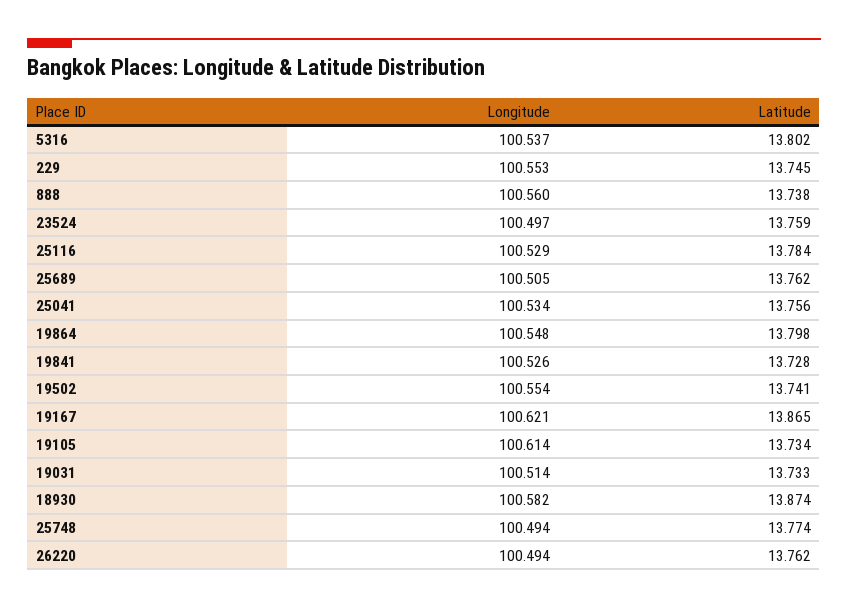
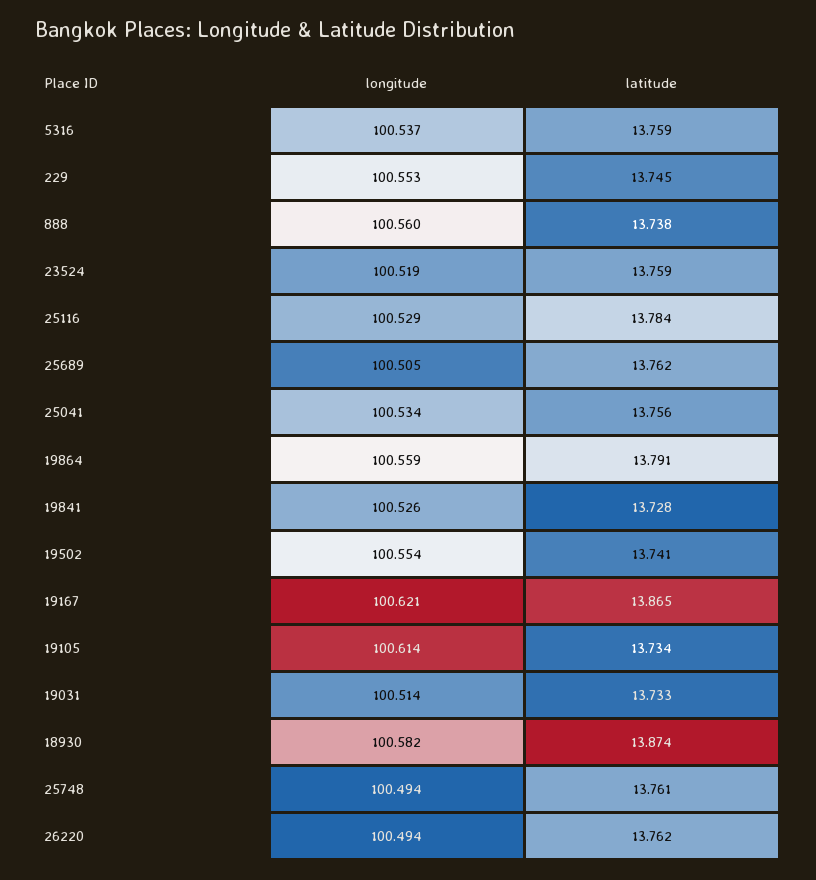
Latitude, 5316: 13.802 -> 13.759
Longitude, 23524: 100.497 -> 100.519
Longitude, 19864: 100.548 -> 100.559
Latitude, 19864: 13.798 -> 13.791
Latitude, 25748: 13.774 -> 13.761

